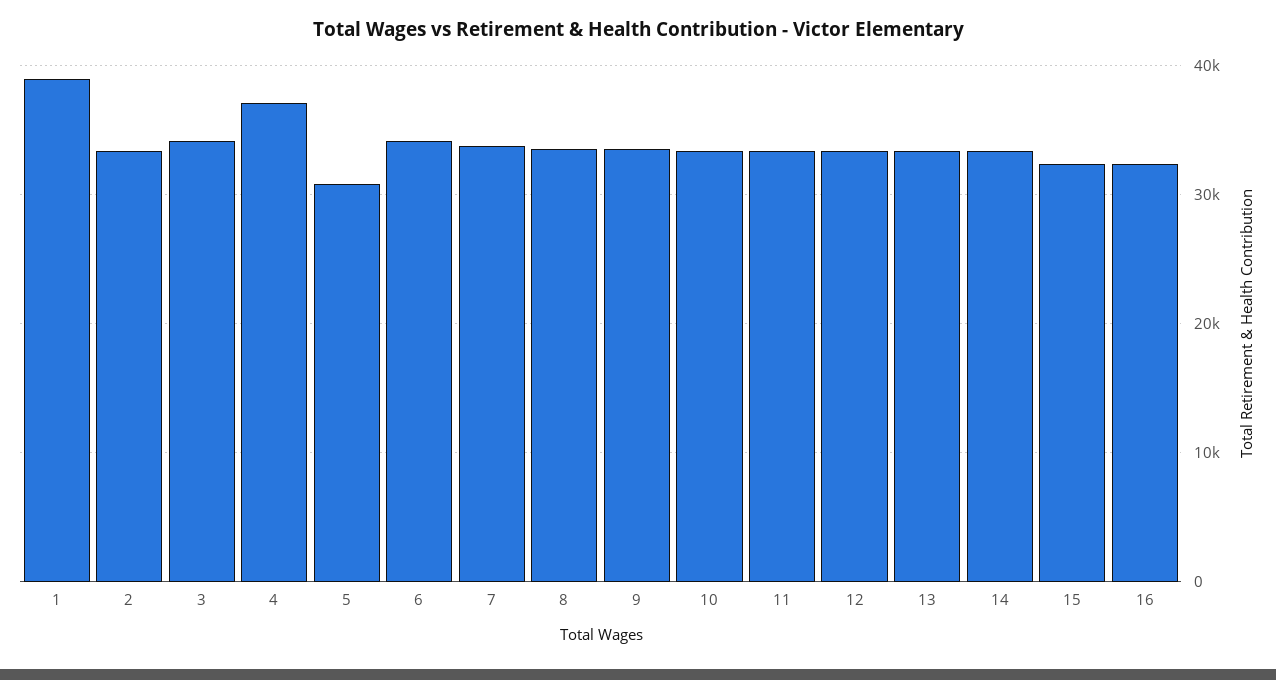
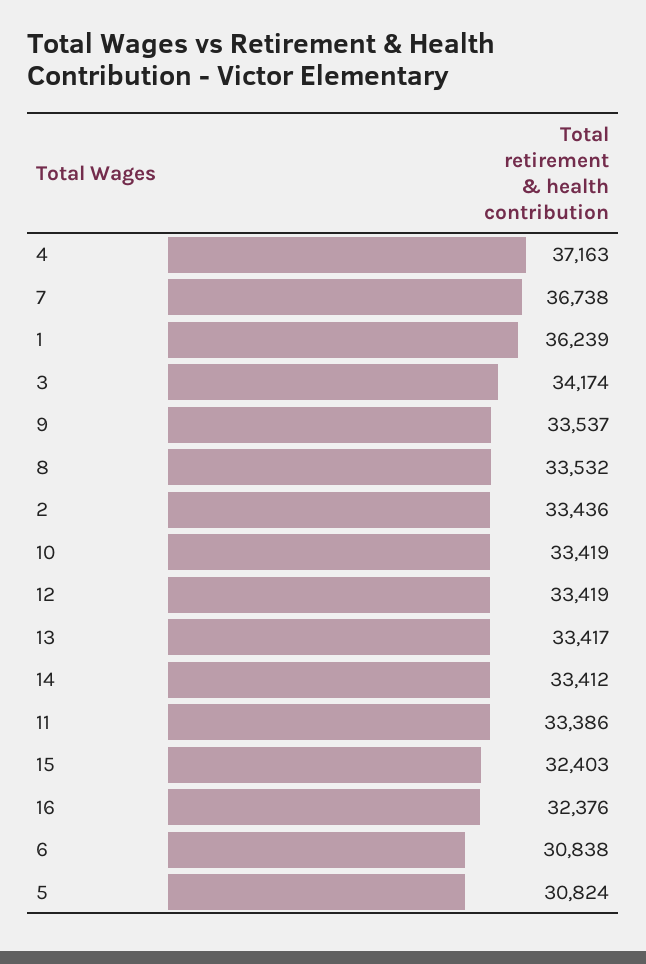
1: 39000 -> 36239
6: 34000 -> 30838
7: 34000 -> 36738

